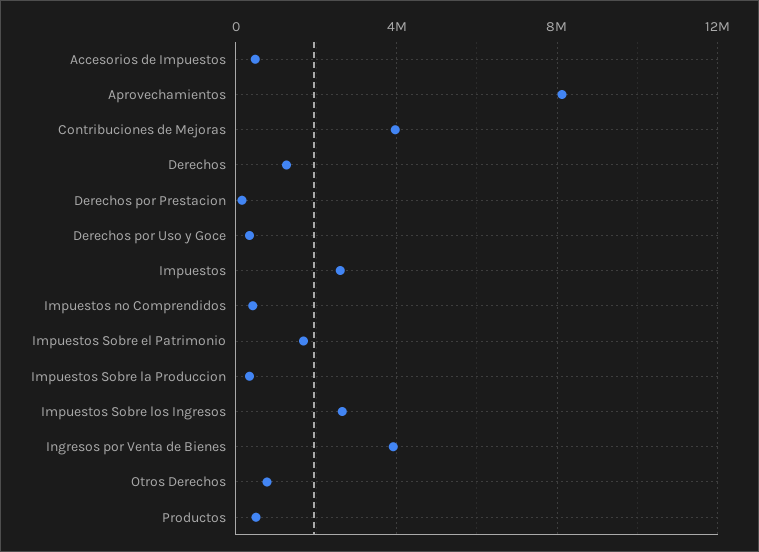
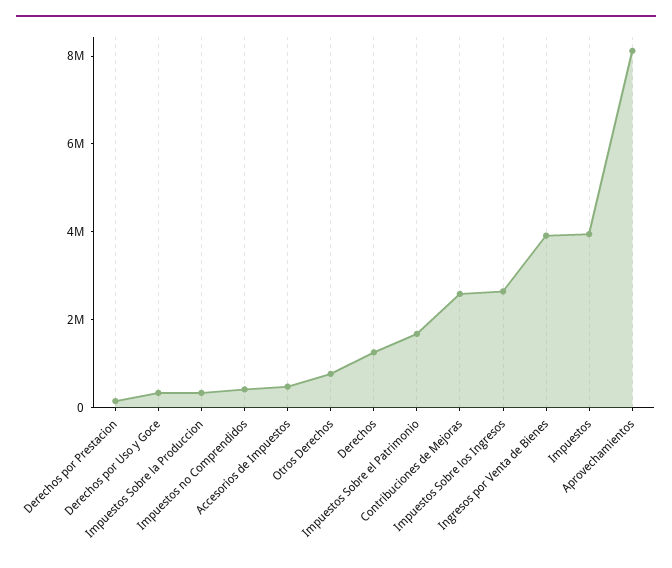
Contribuciones de Mejoras: 4000000 -> 2500000
Impuestos: 2500000 -> 4000000
Productos: 500000 -> none

